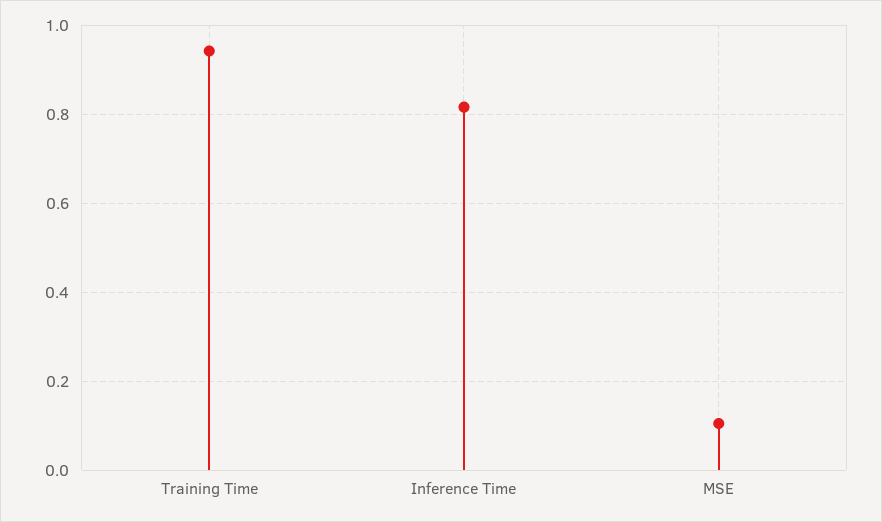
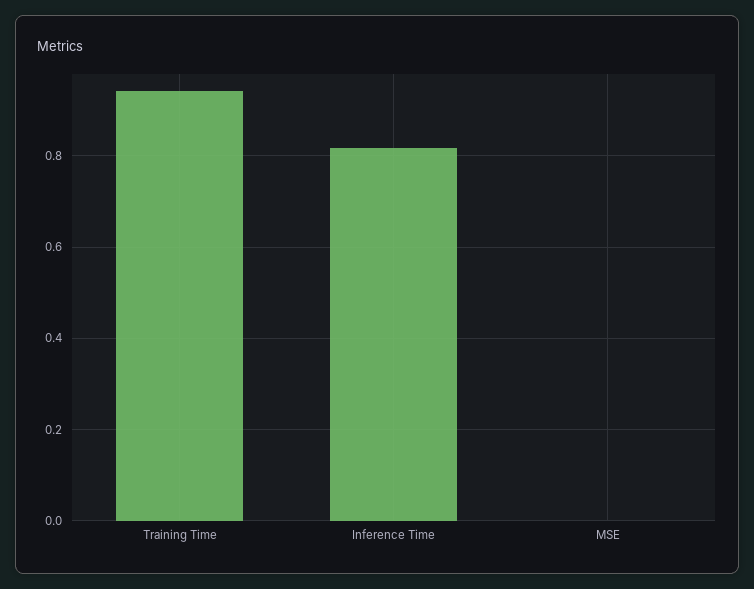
MSE: 0.1 -> 0

